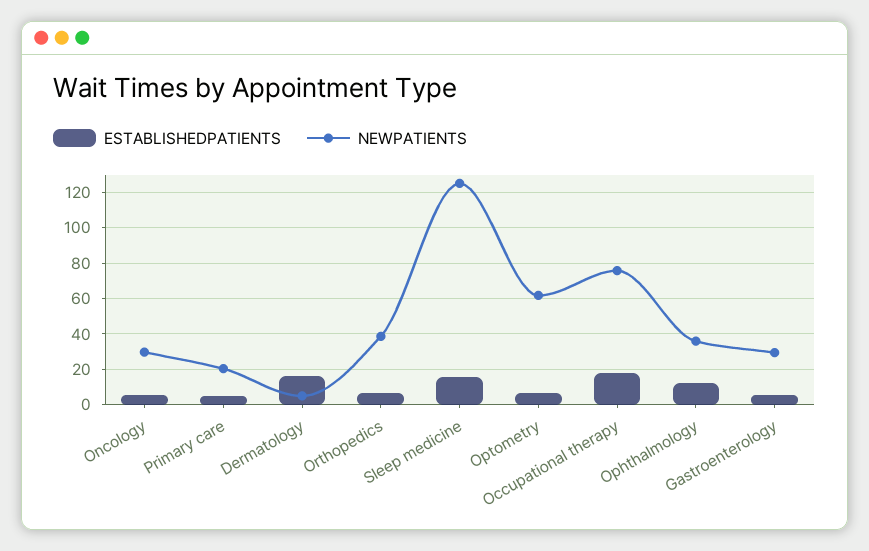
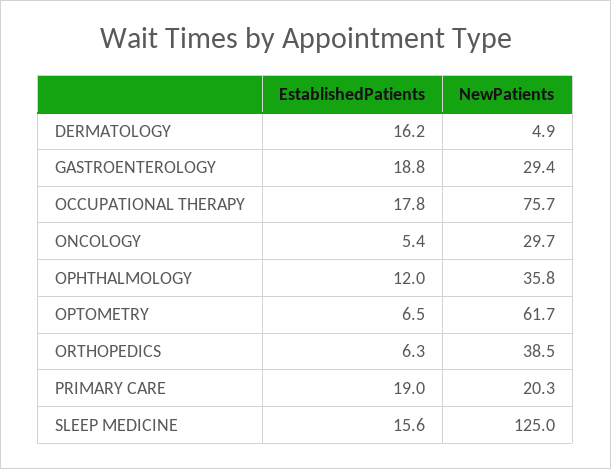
ESTABLISHEDPATIENTS, Primary care: 5 -> 19
ESTABLISHEDPATIENTS, Gastroenterology: 5 -> 18.8

